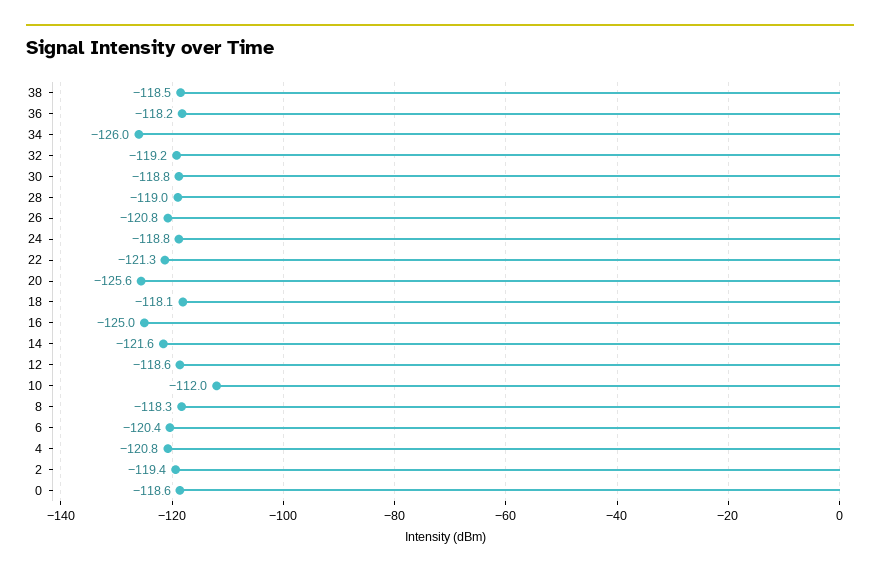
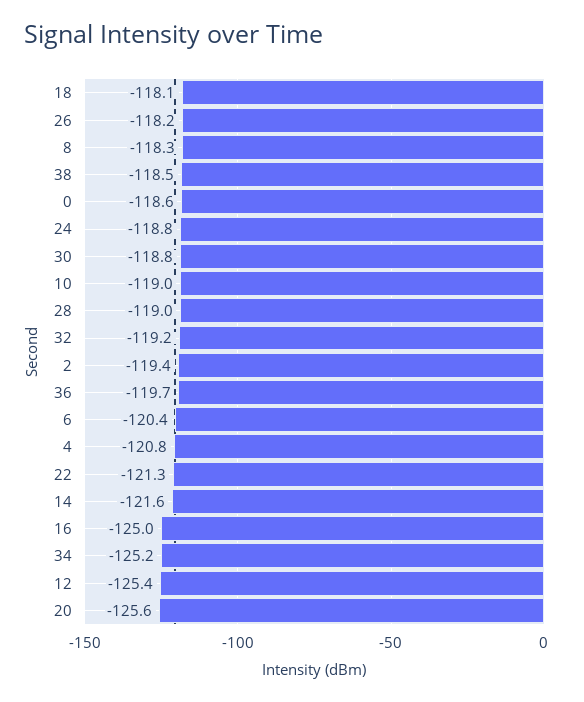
36: -118.2 -> -119.7
34: -126 -> -125.2
26: -120.8 -> -118.2
12: -118.6 -> -125.4
10: -112 -> -119

